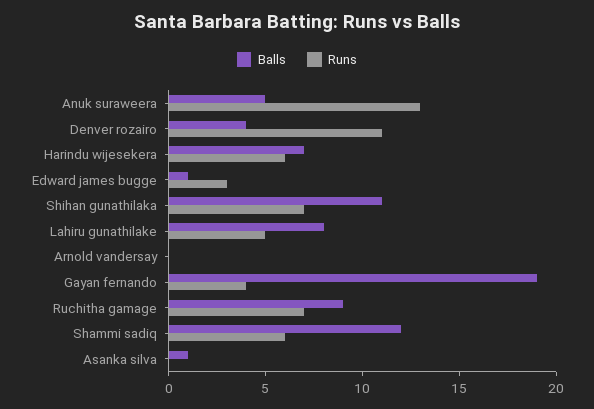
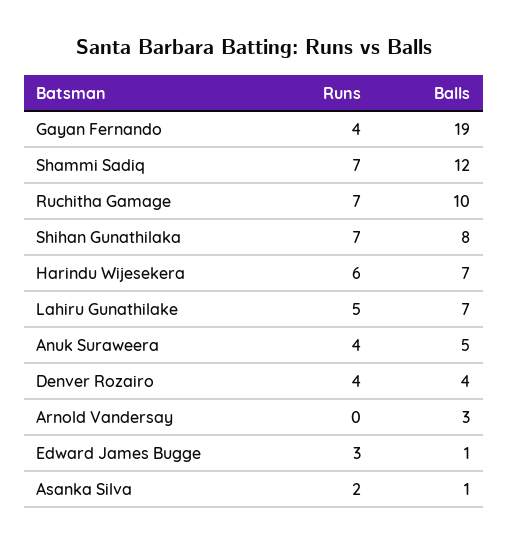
Runs, Anuk suraweera: 13 -> 4
Runs, Denver rozairo: 11 -> 4
Balls, Shihan gunathilaka: 11 -> 8
Balls, Lahiru gunathilake: 8 -> 7
Balls, Arnold vandersay: 0 -> 3
Balls, Ruchitha gamage: 9 -> 10
Runs, Shammi sadiq: 6 -> 7
Runs, Asanka silva: 0 -> 2

